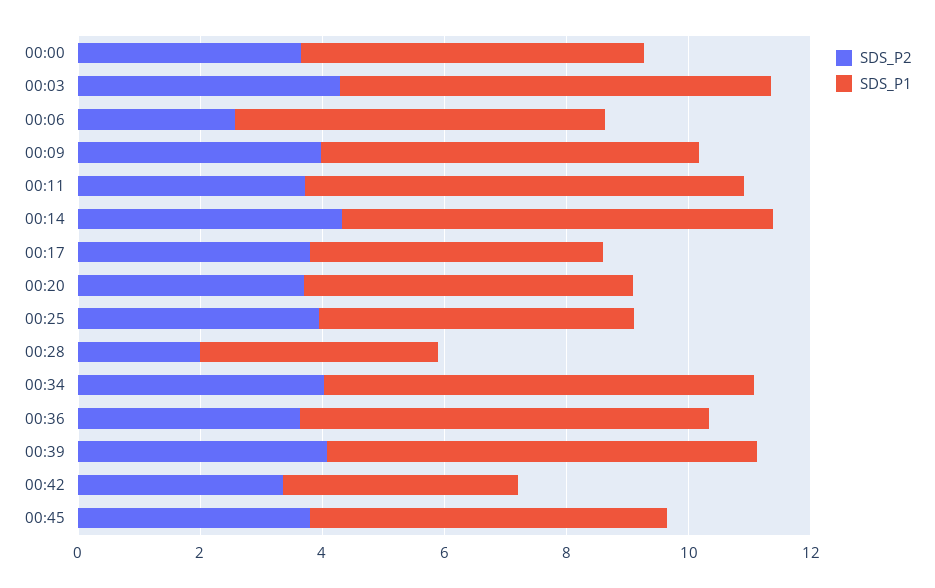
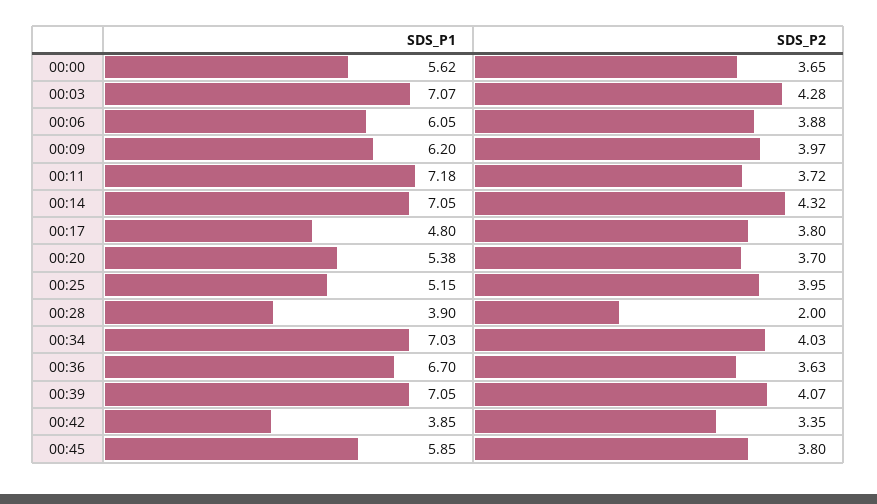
SDS_P2, 00:06: 2.5 -> 3.88

